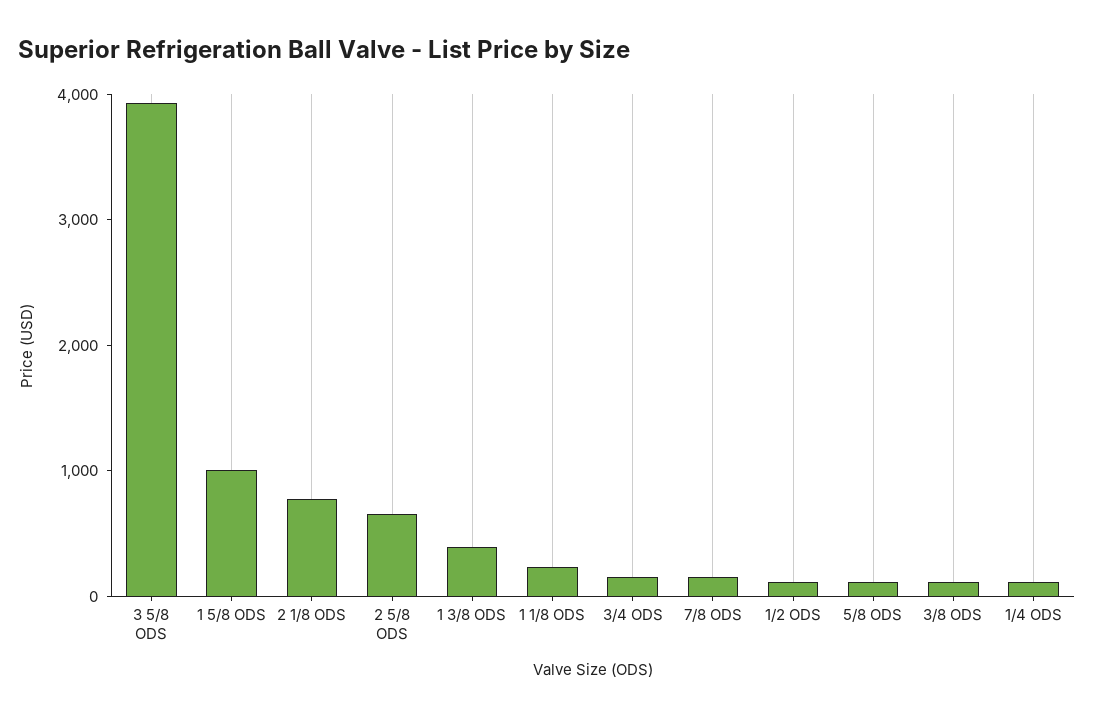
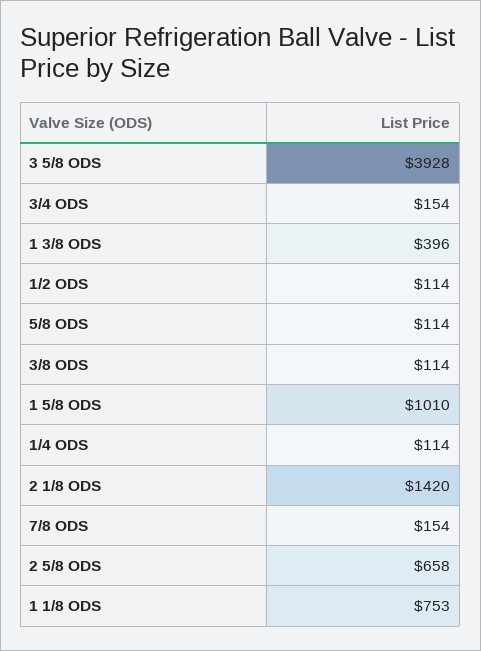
2 1/8 ODS: 800 -> 1420
1 1/8 ODS: 200 -> 753

